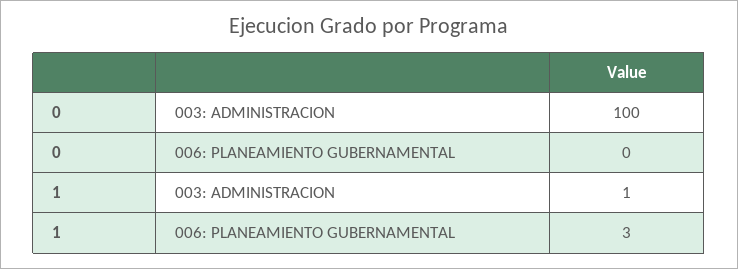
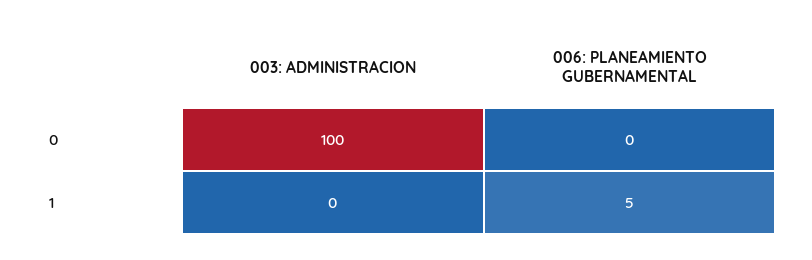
1, 003: ADMINISTRACION: 1 -> 0
1, 006: PLANEAMIENTO GUBERNAMENTAL: 3 -> 5

